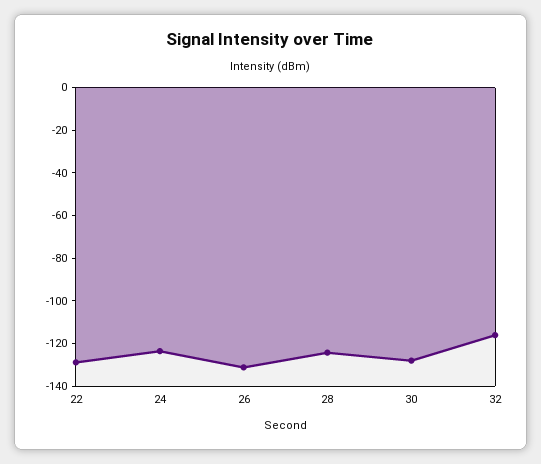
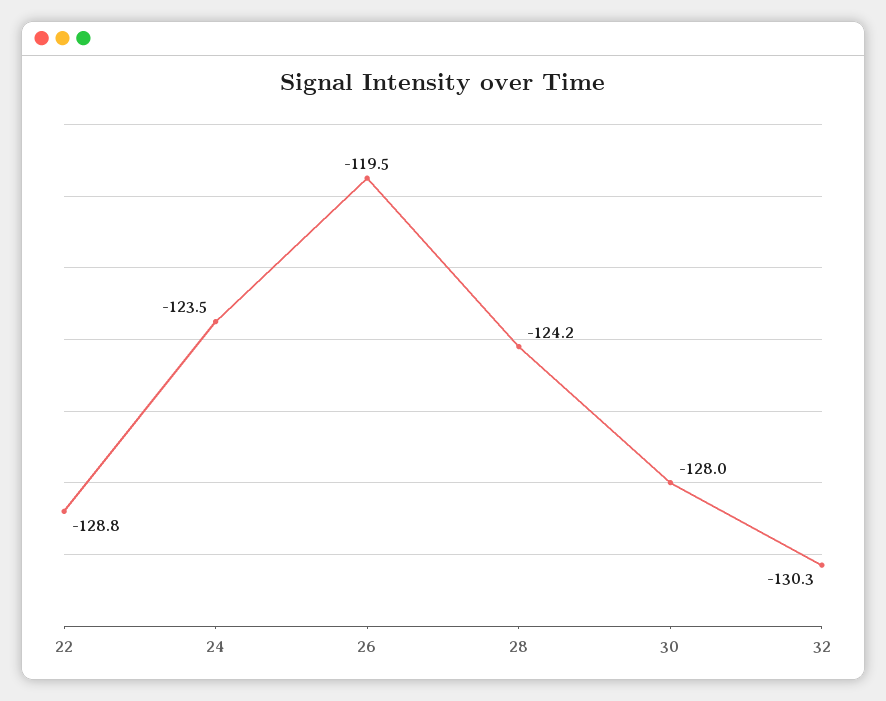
26: -130 -> -119.5
32: -115 -> -130.3

